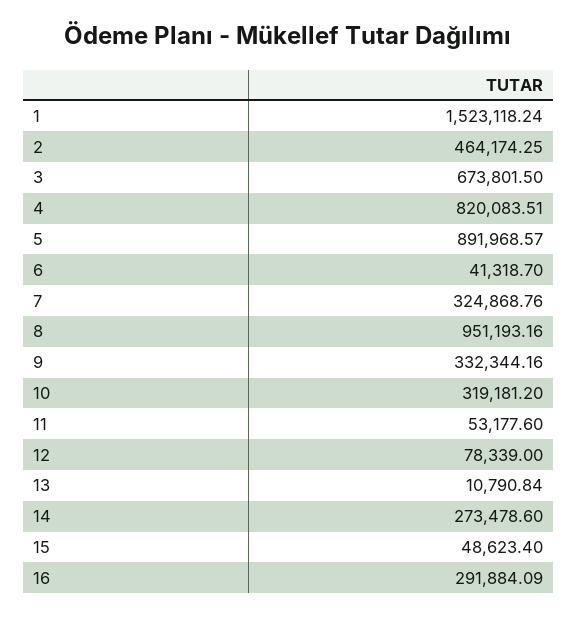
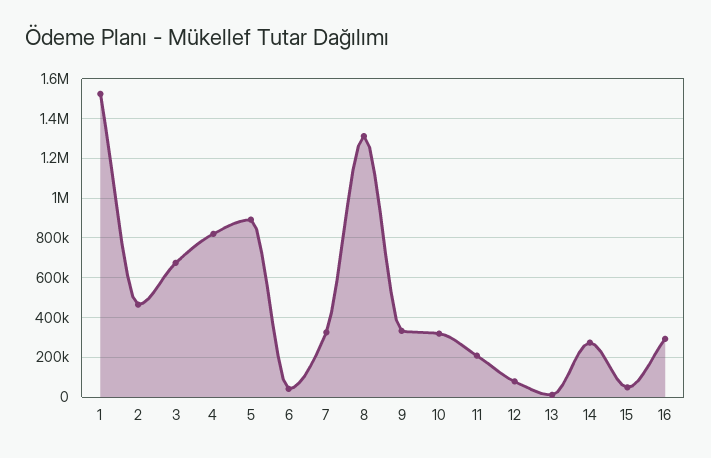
8: 951193.16 -> 1300000
11: 53177.6 -> 200000

